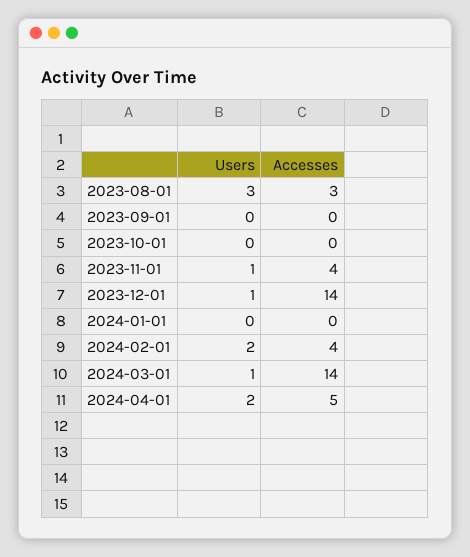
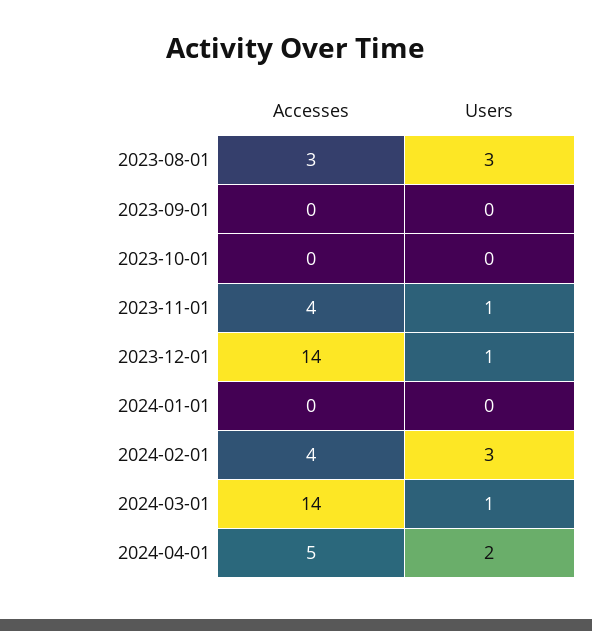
Users, 2024-02-01: 2 -> 3

